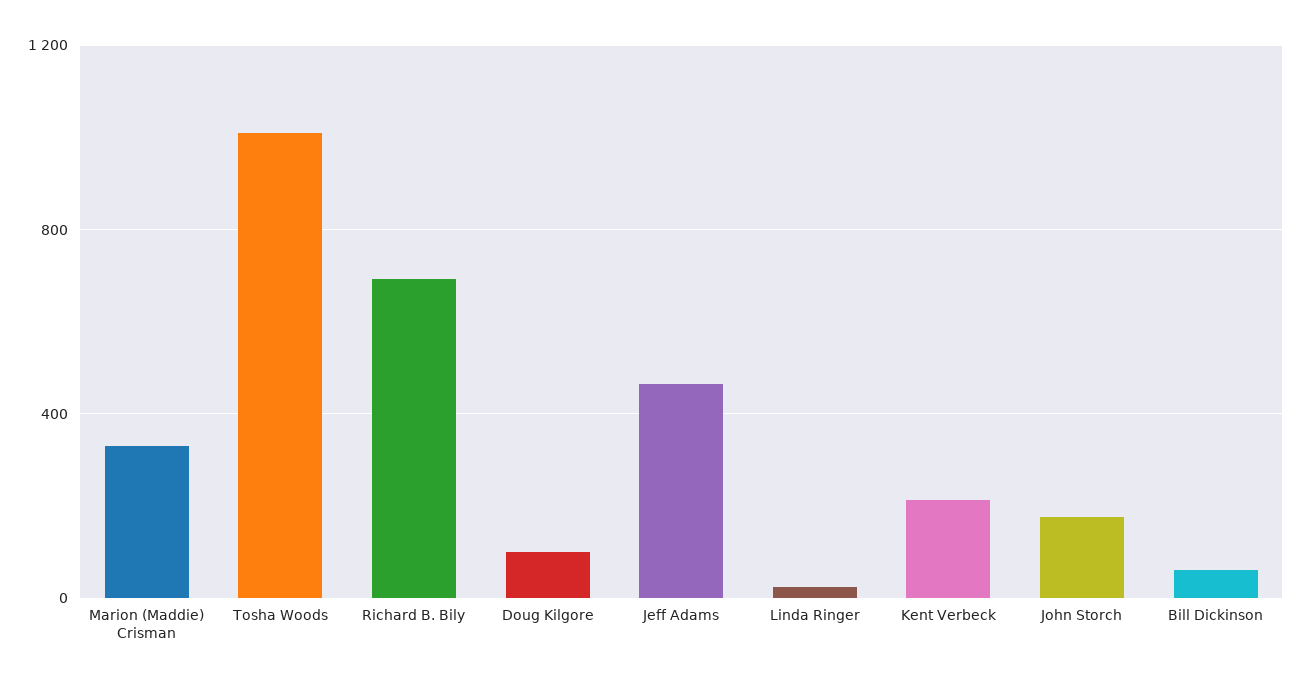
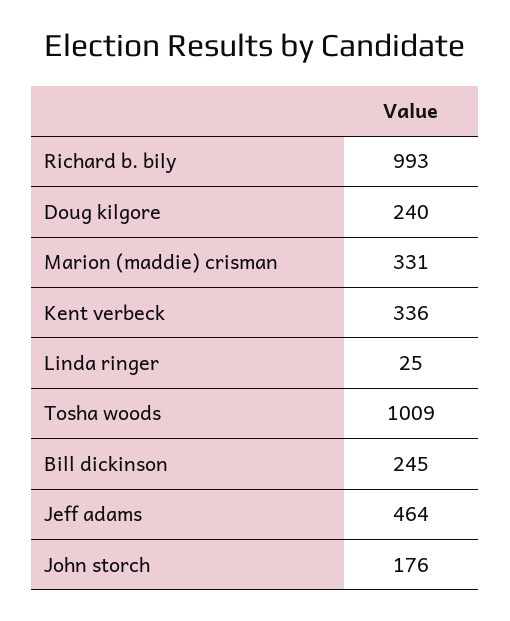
Richard B. Bily: 700 -> 993
Doug Kilgore: 100 -> 240
Kent Verbeck: 200 -> 336
Bill Dickinson: 50 -> 245

